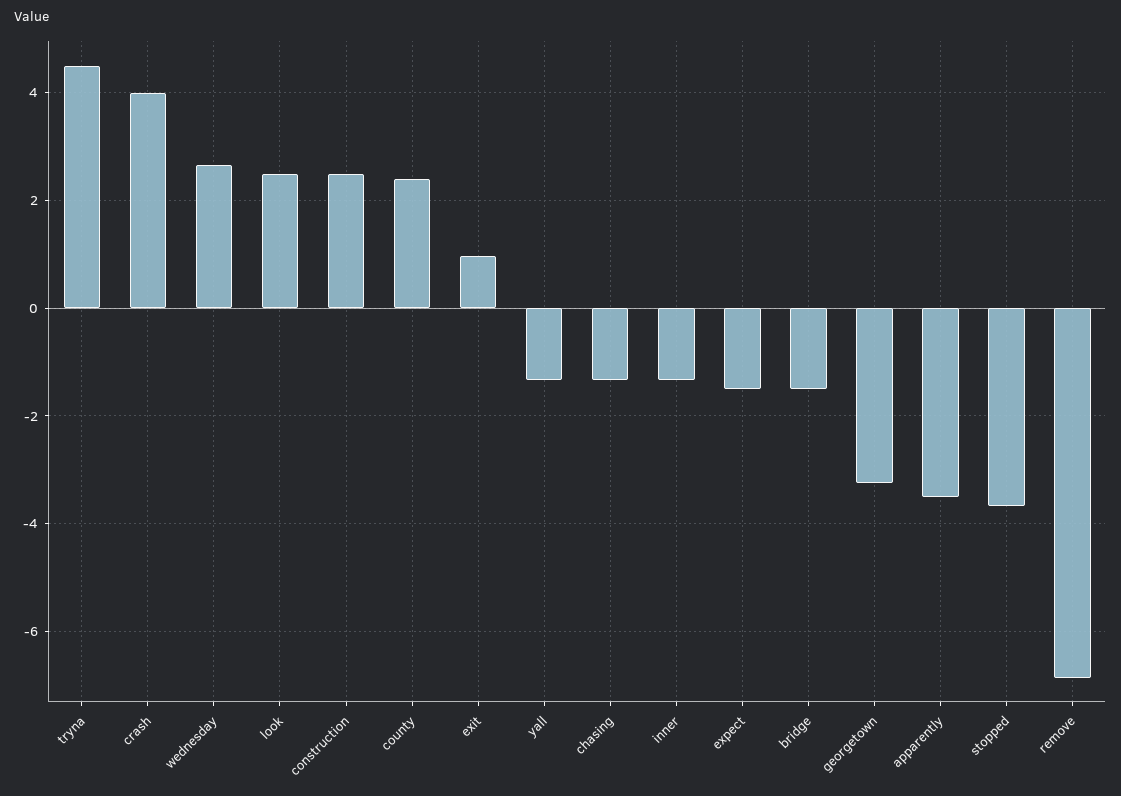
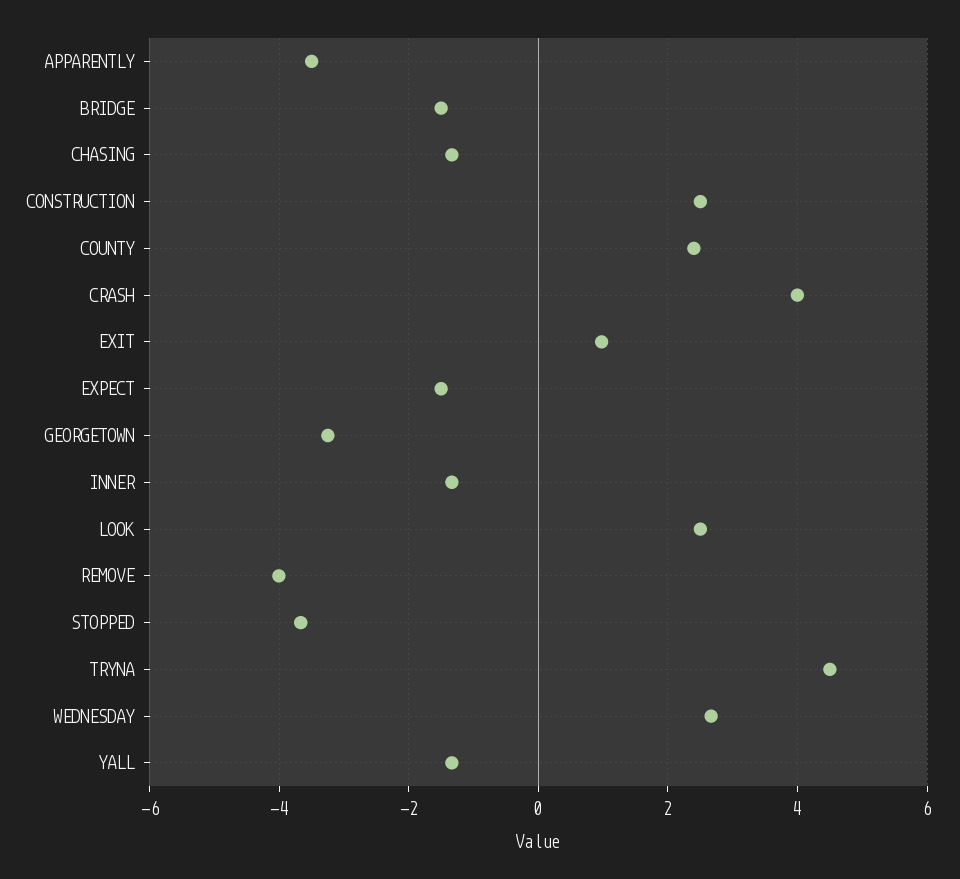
remove: -6.8 -> -4

